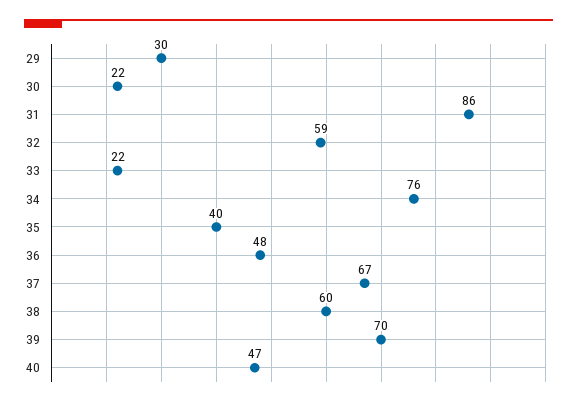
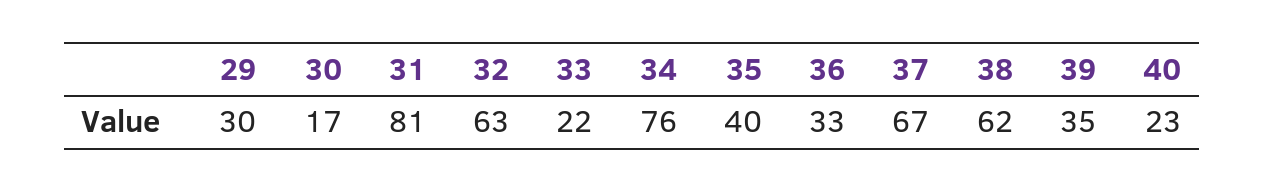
30: 22 -> 17
31: 86 -> 81
32: 59 -> 63
36: 48 -> 33
38: 60 -> 62
39: 70 -> 35
40: 47 -> 23

